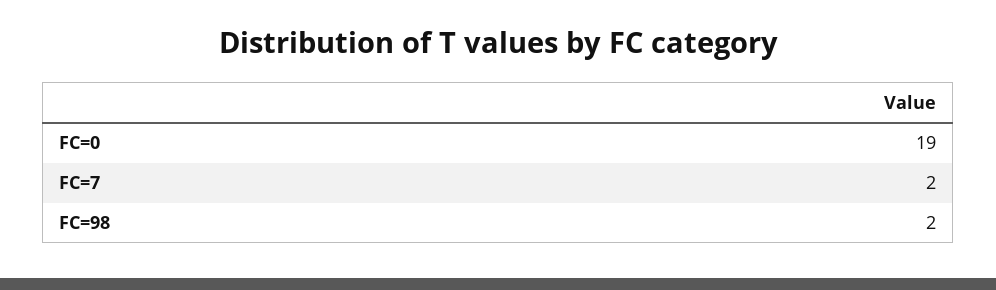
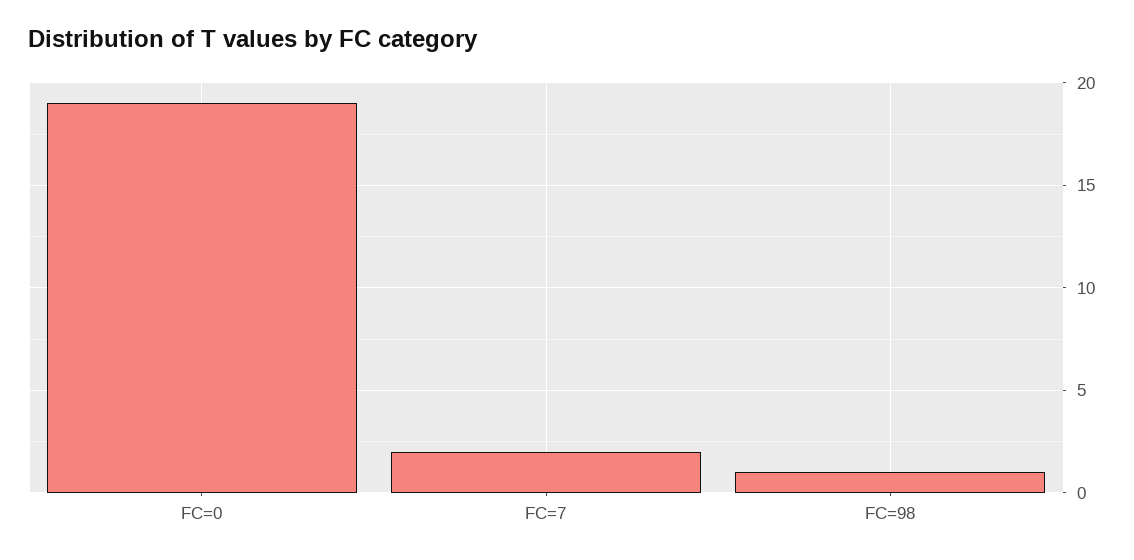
FC=98: 2 -> 1

